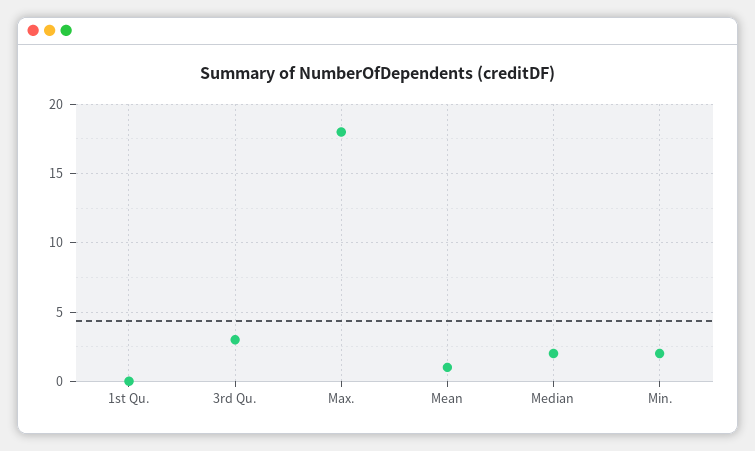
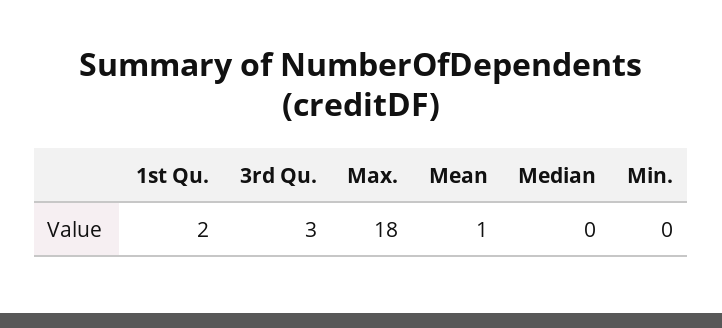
1st Qu.: 0 -> 2
Median: 2 -> 0
Min.: 2 -> 0

